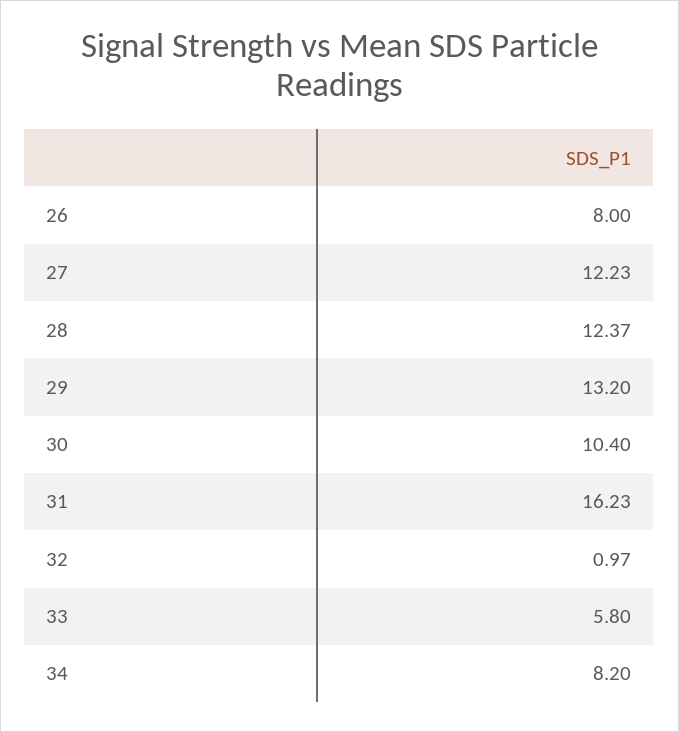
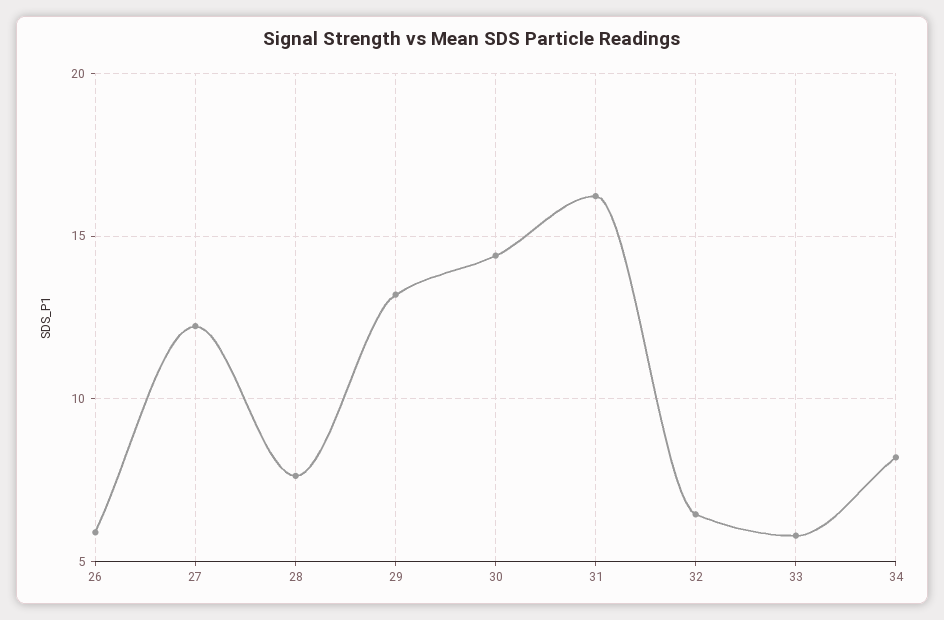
26: 8 -> 6
28: 12.37 -> 7.5
30: 10.4 -> 14.5
32: 0.97 -> 6.5

